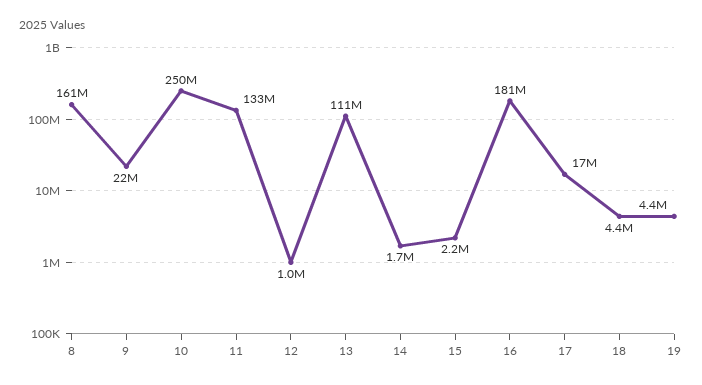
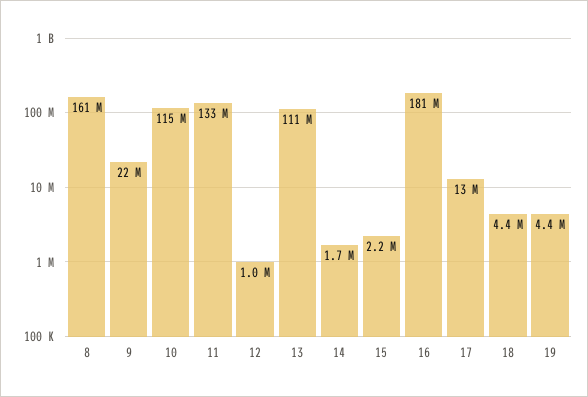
10: 250000000 -> 115000000
17: 17000000 -> 13000000

